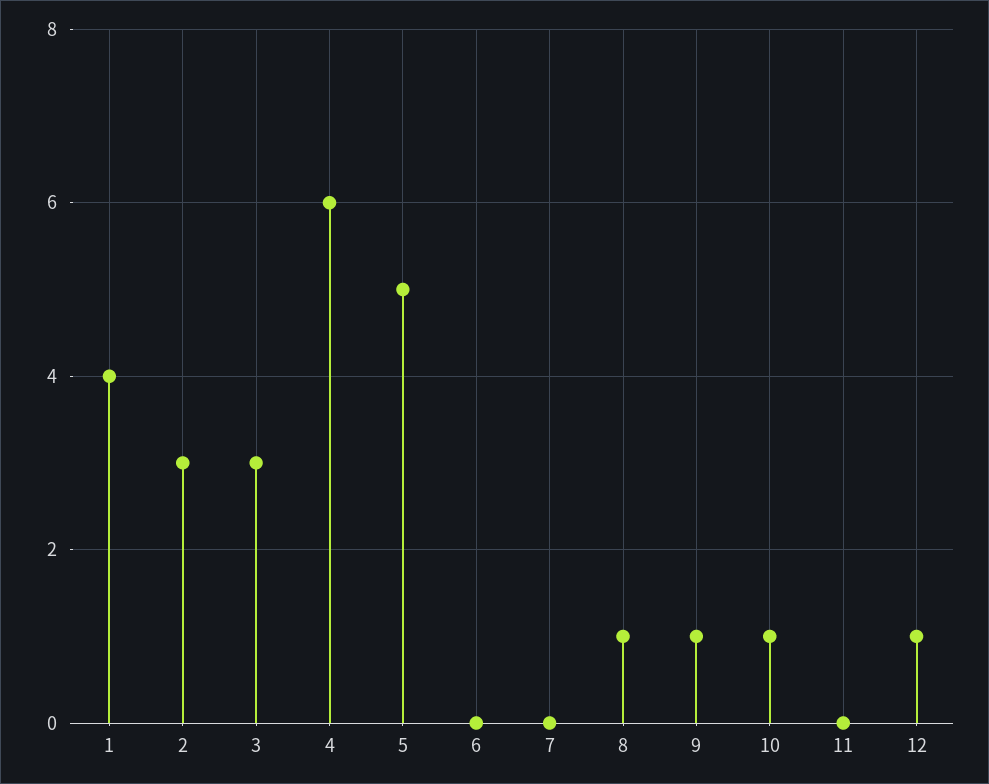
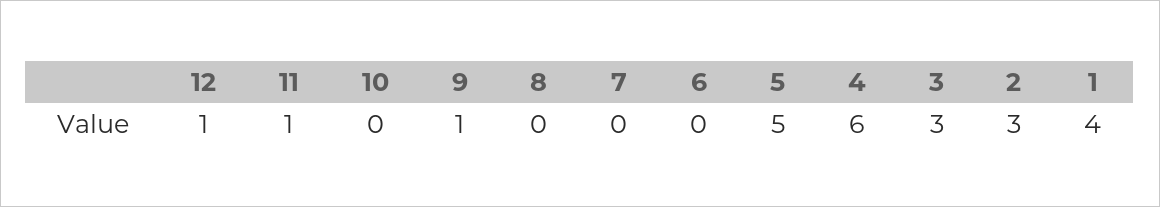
8: 1 -> 0
10: 1 -> 0
11: 0 -> 1

